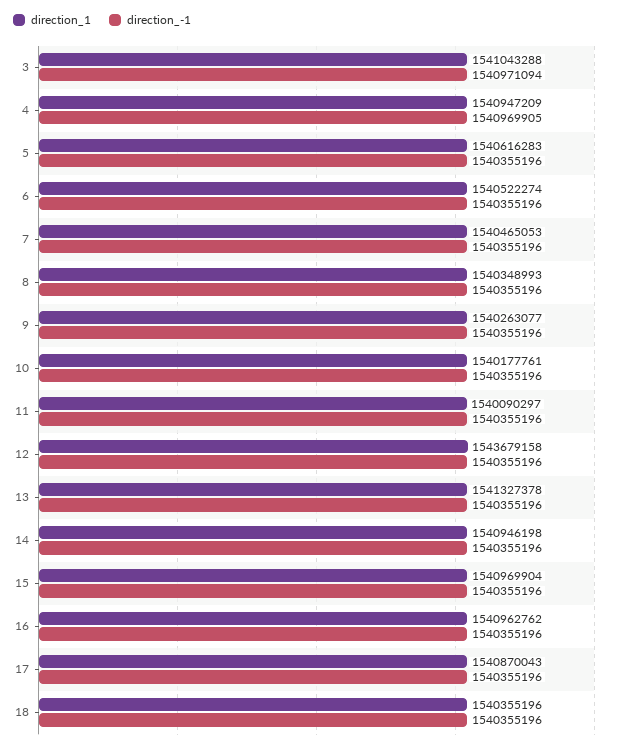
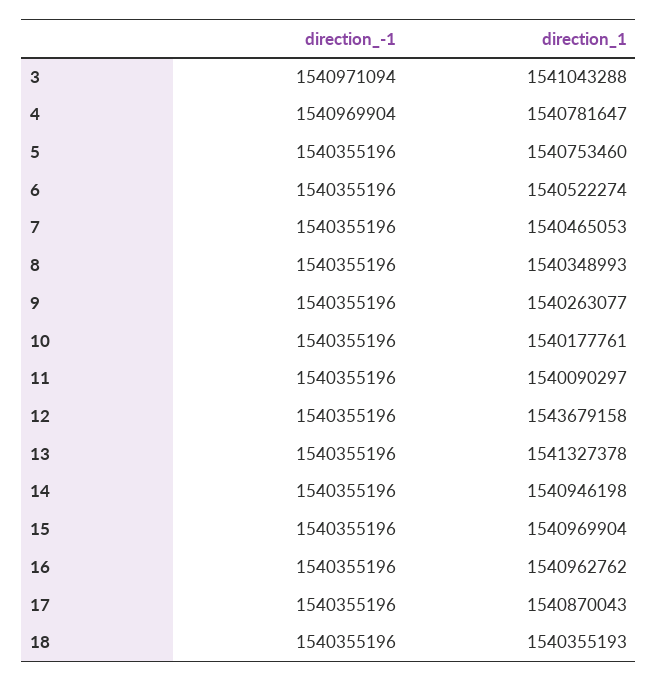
direction_1, 4: 1540947209 -> 1540781647
direction_-1, 4: 1540969905 -> 1540969904
direction_1, 5: 1540616283 -> 1540753460
direction_1, 18: 1540355196 -> 1540355193

